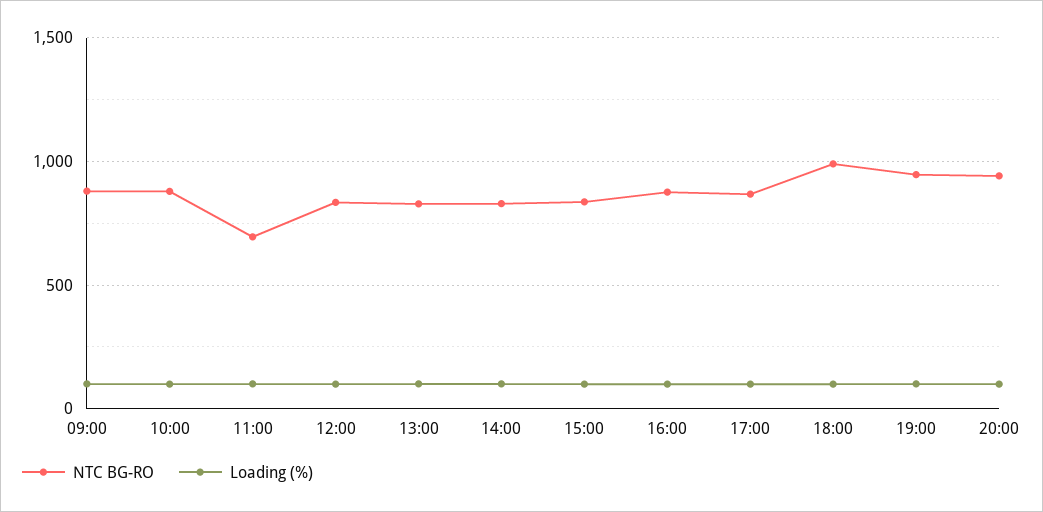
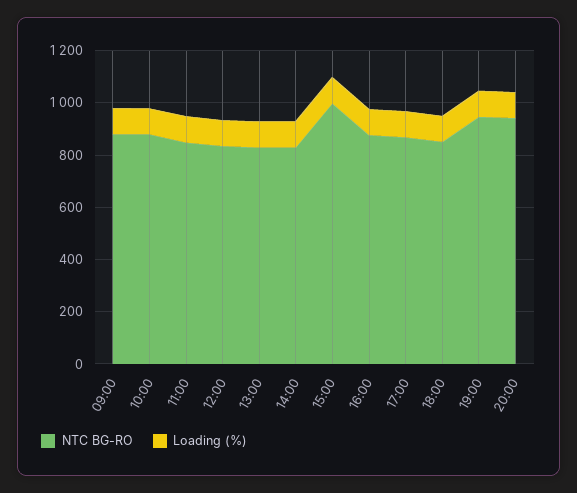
NTC BG-RO, 11:00: 700 -> 850
NTC BG-RO, 15:00: 850 -> 1000
NTC BG-RO, 18:00: 1000 -> 850

